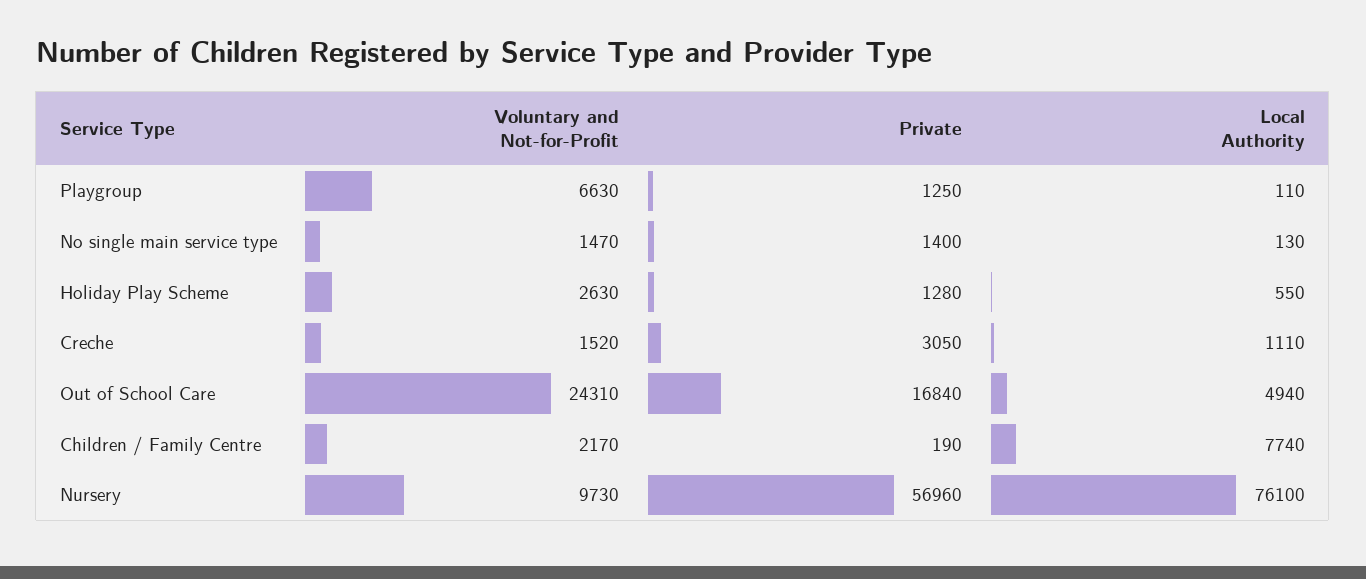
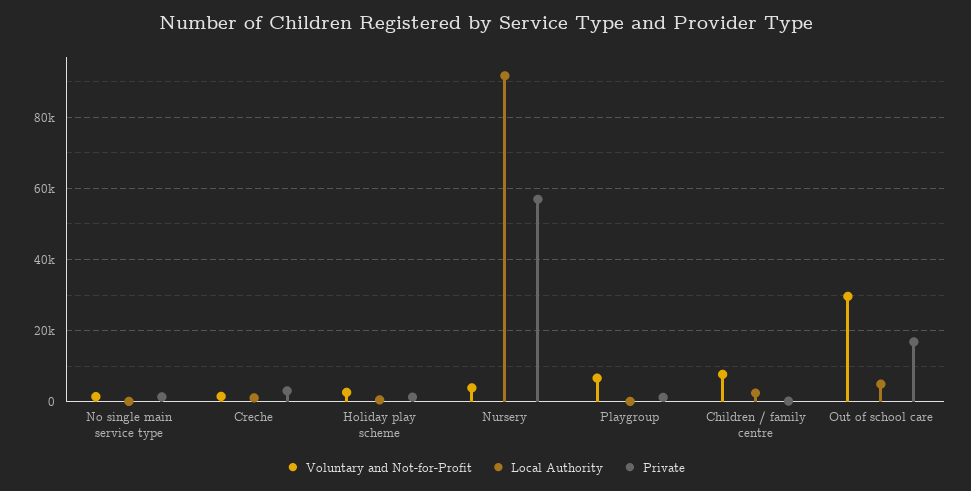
Voluntary and Not-for-Profit, Out of School Care: 24310 -> 30000
Voluntary and Not-for-Profit, Children / Family Centre: 2170 -> 8000
Local Authority, Children / Family Centre: 7740 -> 2000
Voluntary and Not-for-Profit, Nursery: 9730 -> 4000
Local Authority, Nursery: 76100 -> 92000

